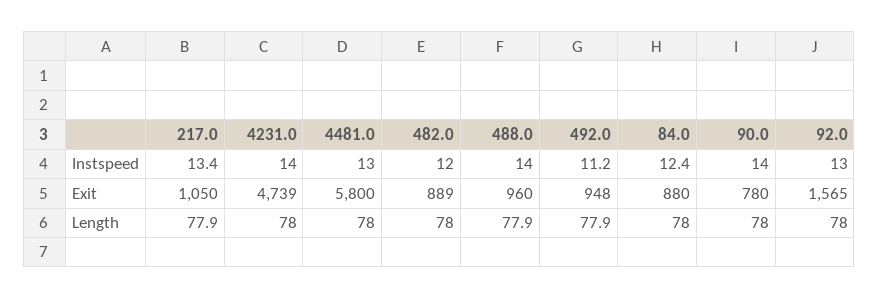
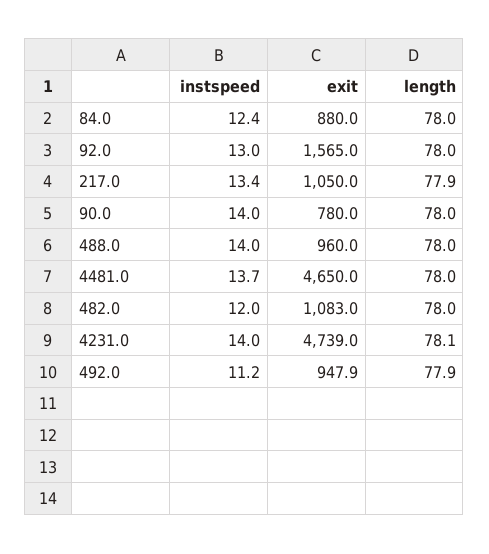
4481.0, Instspeed: 13 -> 13.7
4481.0, Exit: 5800 -> 4650
482.0, Exit: 889 -> 1083
4231.0, Length: 78 -> 78.1
488.0, Length: 77.9 -> 78

